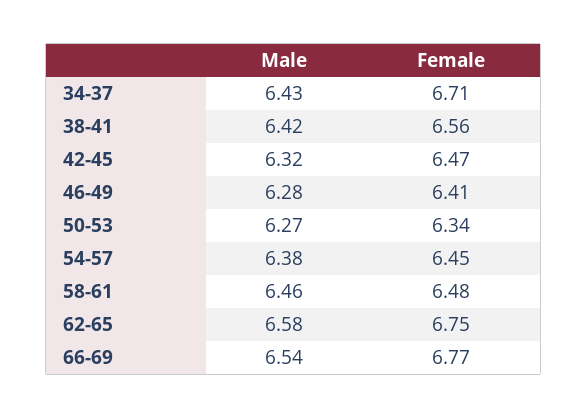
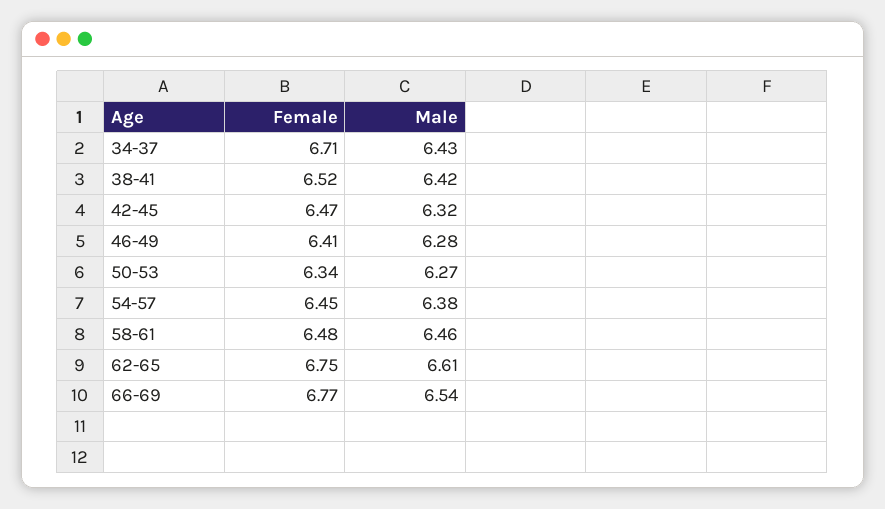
Female, 38-41: 6.56 -> 6.52
Male, 62-65: 6.58 -> 6.61

